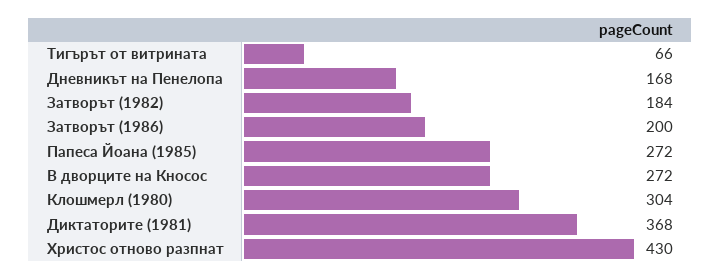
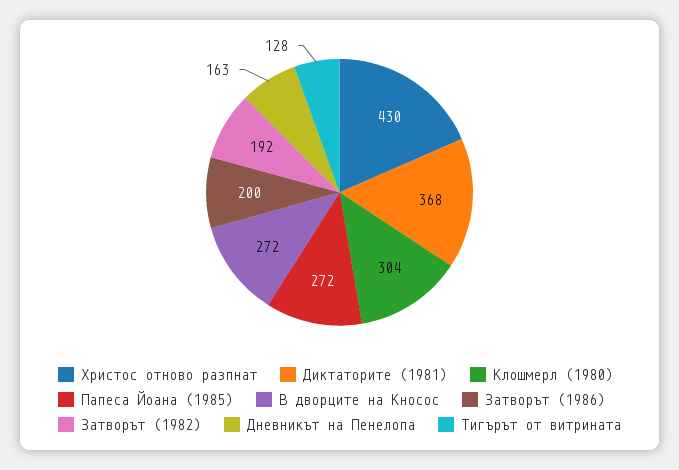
Тигърът от витрината: 66 -> 128
Дневникът на Пенелопа: 168 -> 163
Затворът (1982): 184 -> 192

